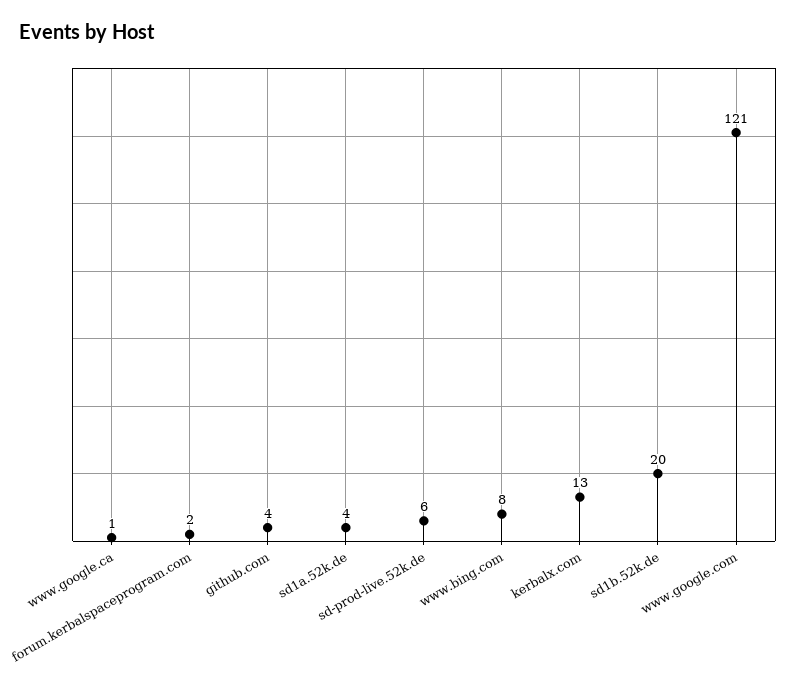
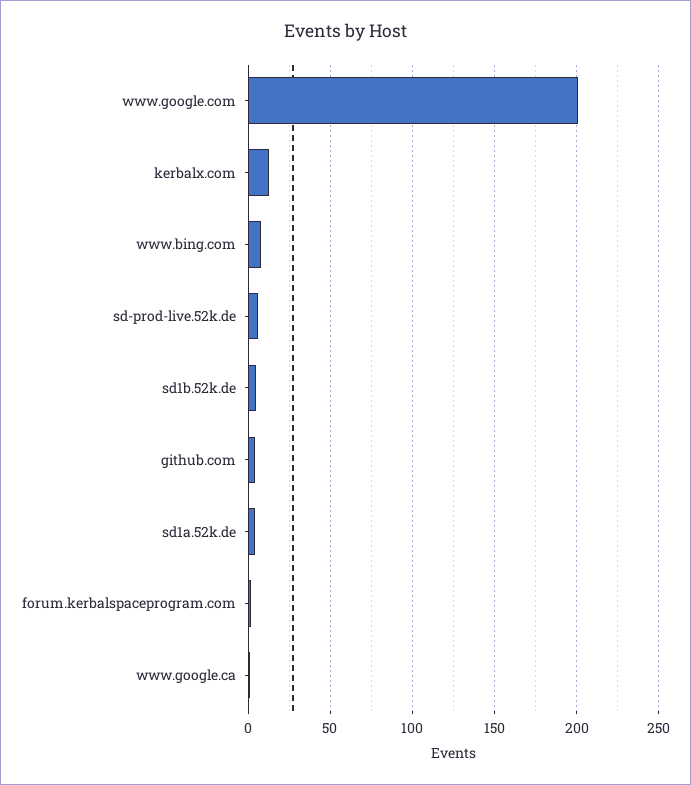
sd1b.52k.de: 20 -> 5
www.google.com: 121 -> 200

